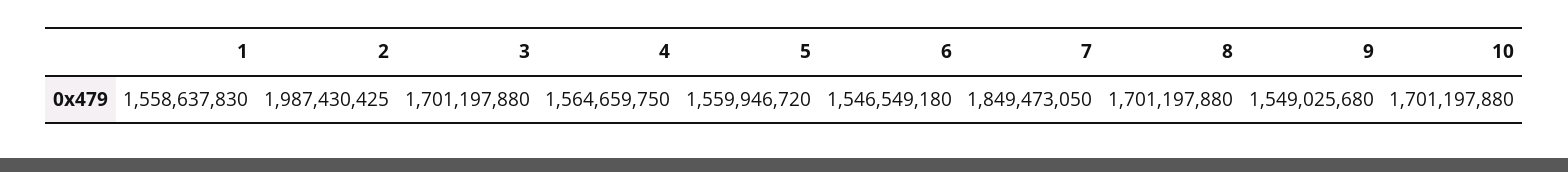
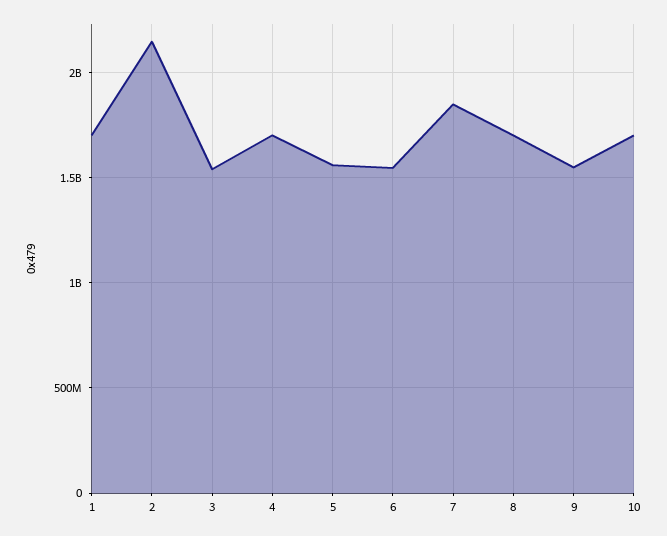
1: 1558637830 -> 1700000000
2: 1987430425 -> 2150000000
3: 1701197880 -> 1550000000
4: 1564659750 -> 1700000000

